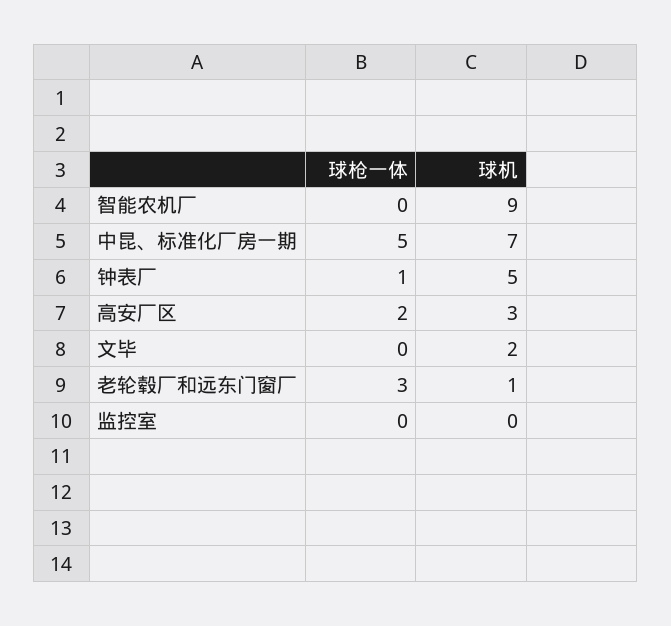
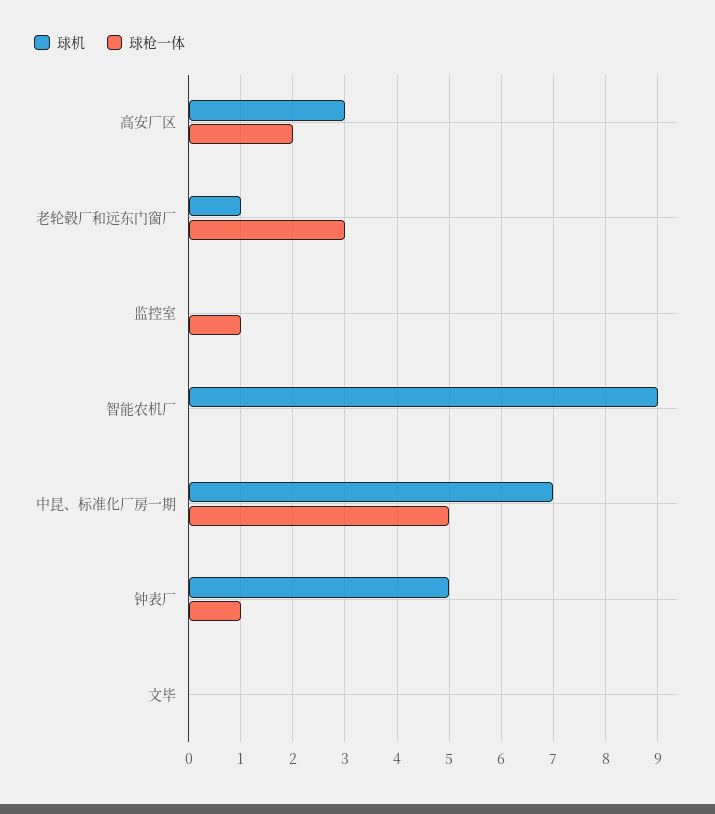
球机, 文毕: 2 -> 0
球枪一体, 监控室: 0 -> 1

